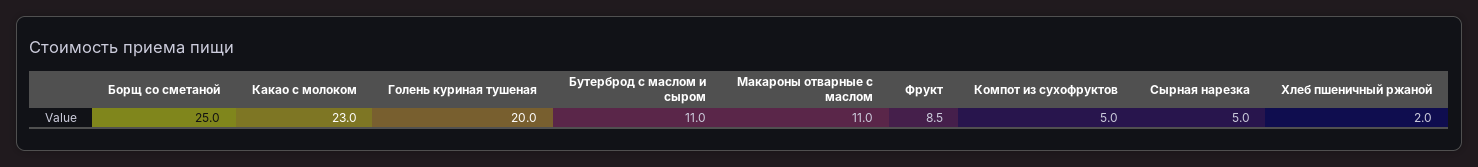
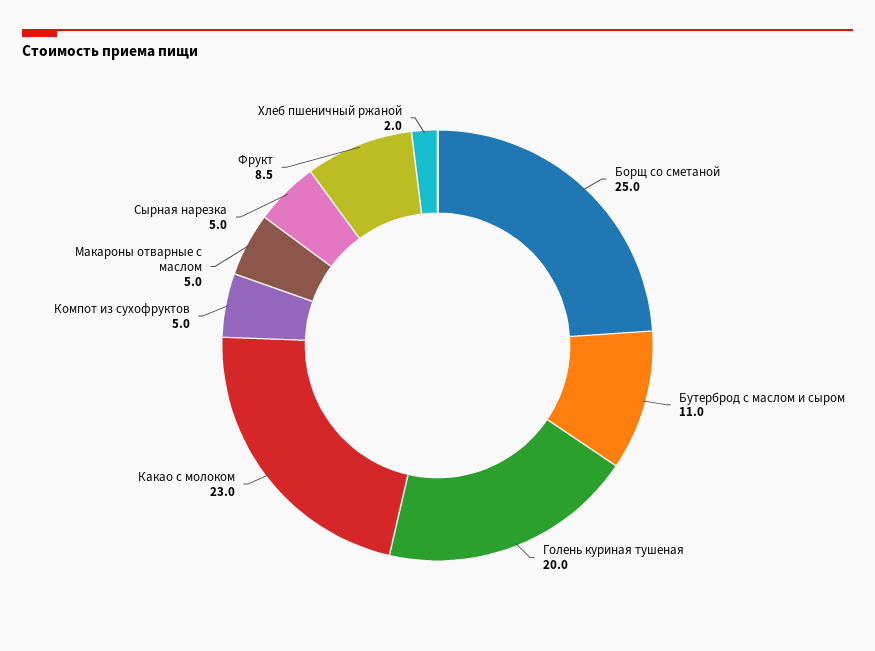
Макароны отварные с маслом: 11 -> 5

